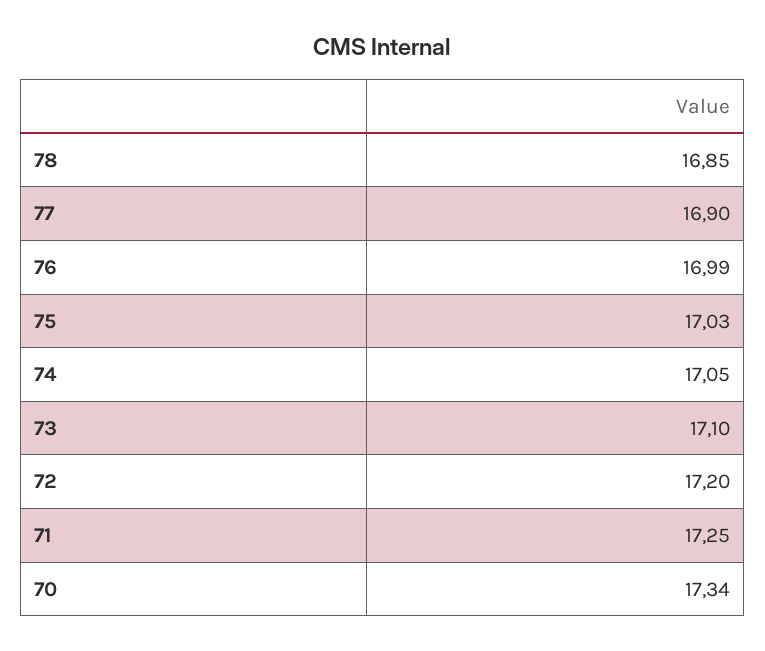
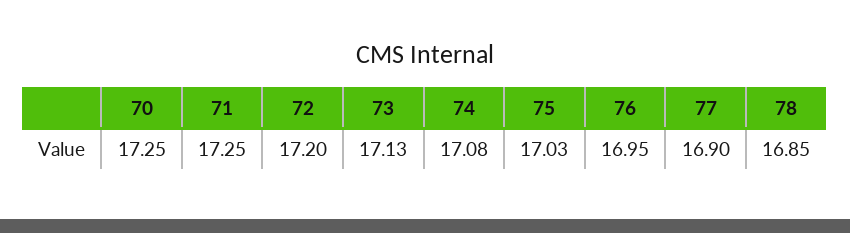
76: 16.99 -> 16.95
74: 17.05 -> 17.08
73: 17.1 -> 17.13
70: 17.34 -> 17.25

